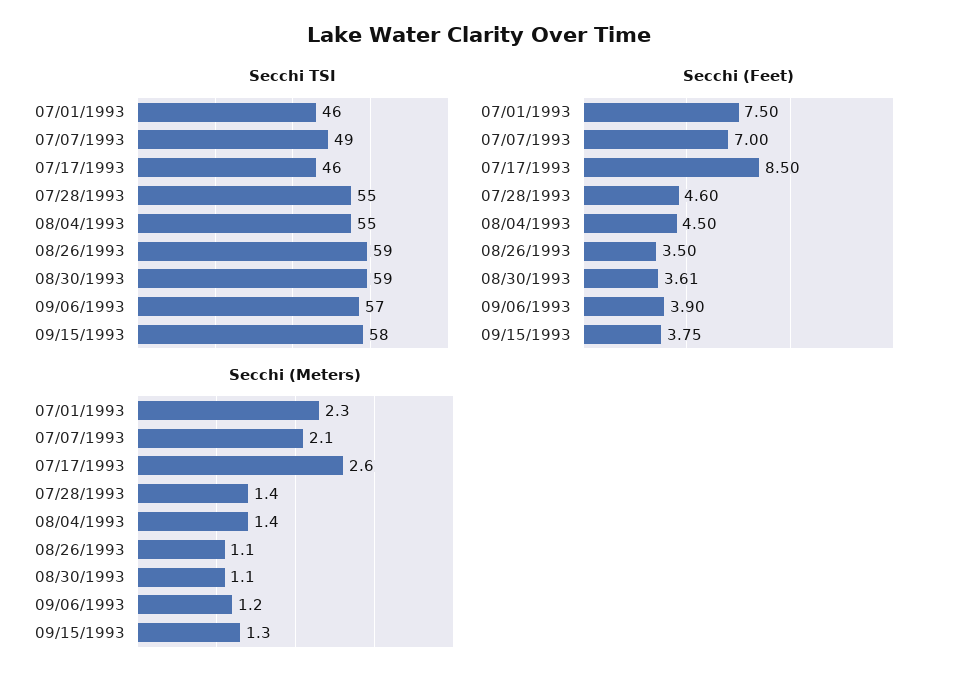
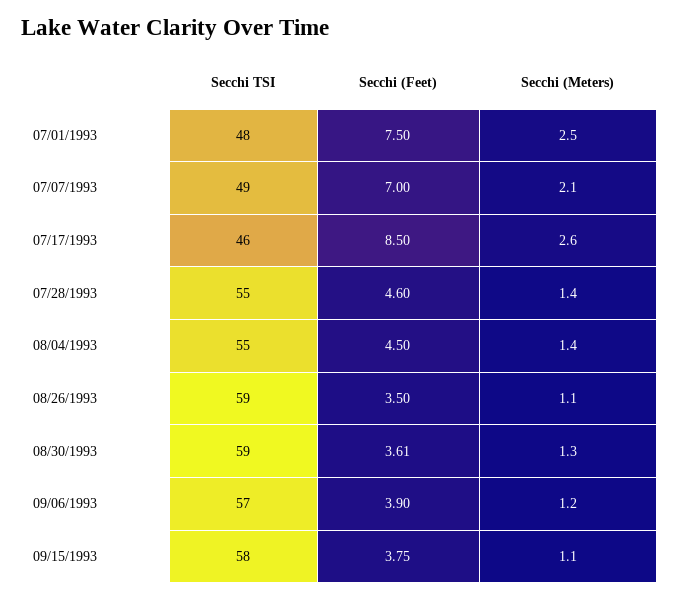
Secchi TSI, 07/01/1993: 46 -> 48
Secchi (Meters), 07/01/1993: 2.3 -> 2.5
Secchi (Meters), 08/30/1993: 1.1 -> 1.3
Secchi (Meters), 09/15/1993: 1.3 -> 1.1

